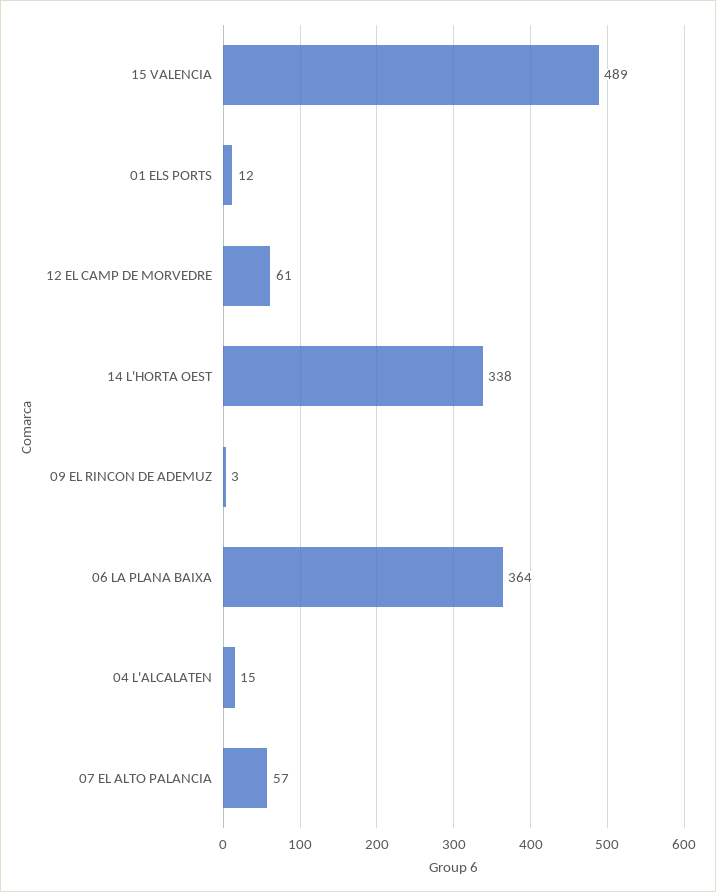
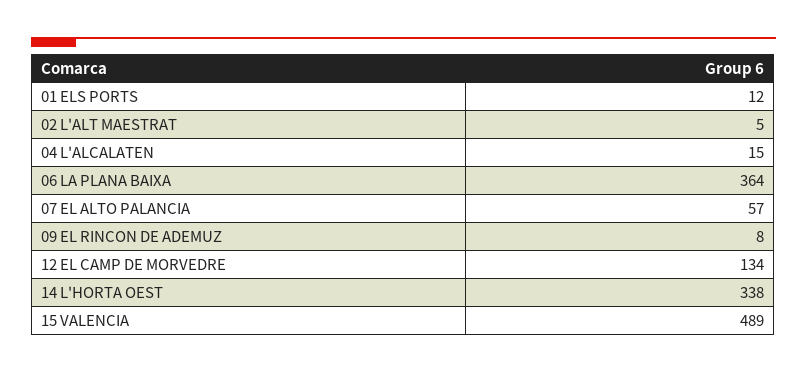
12 EL CAMP DE MORVEDRE: 61 -> 134
09 EL RINCON DE ADEMUZ: 3 -> 8
02 L'ALT MAESTRAT: none -> 5

